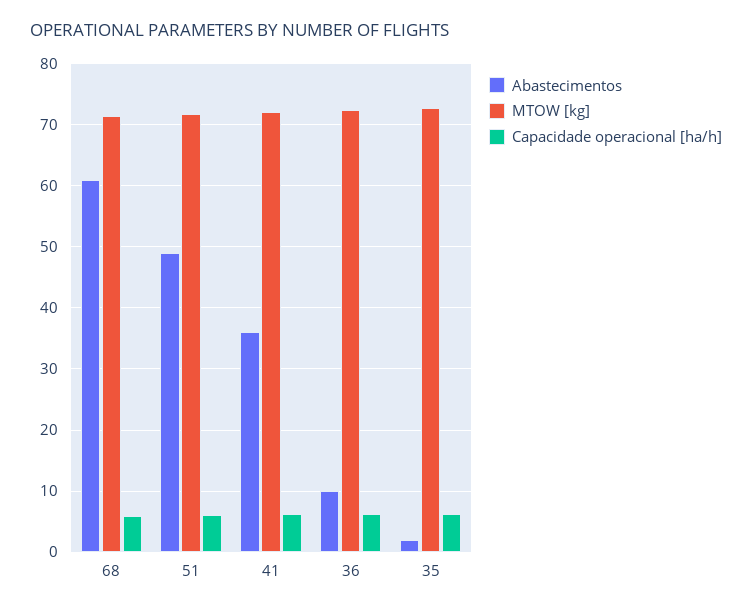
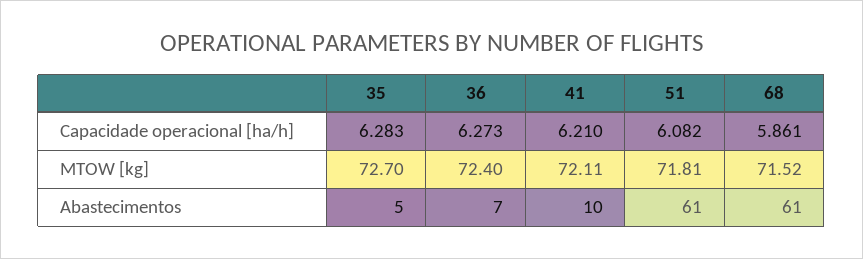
Abastecimentos, 51: 49 -> 61
Abastecimentos, 41: 36 -> 10
Abastecimentos, 36: 10 -> 7
Abastecimentos, 35: 2 -> 5

